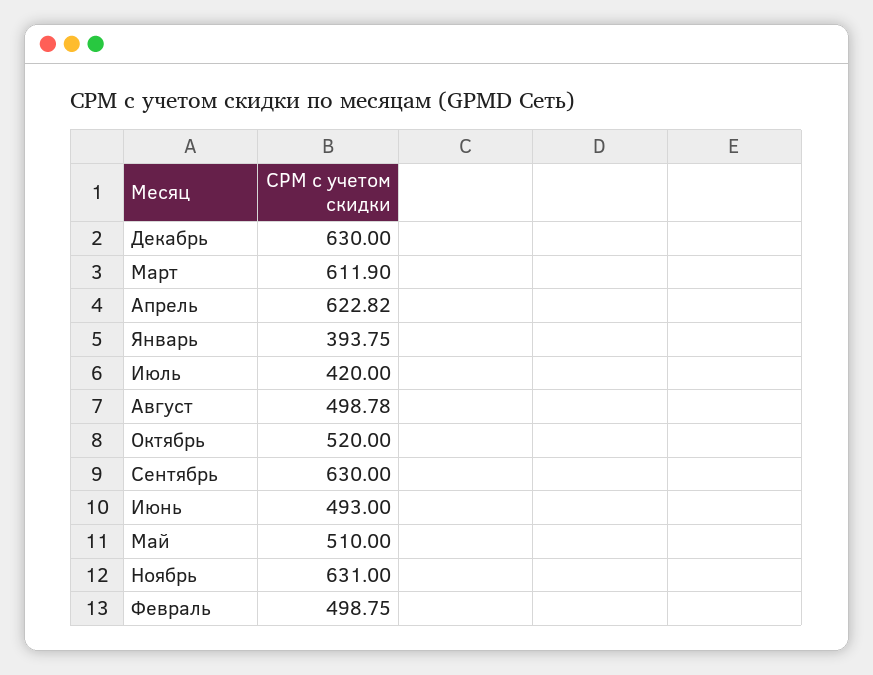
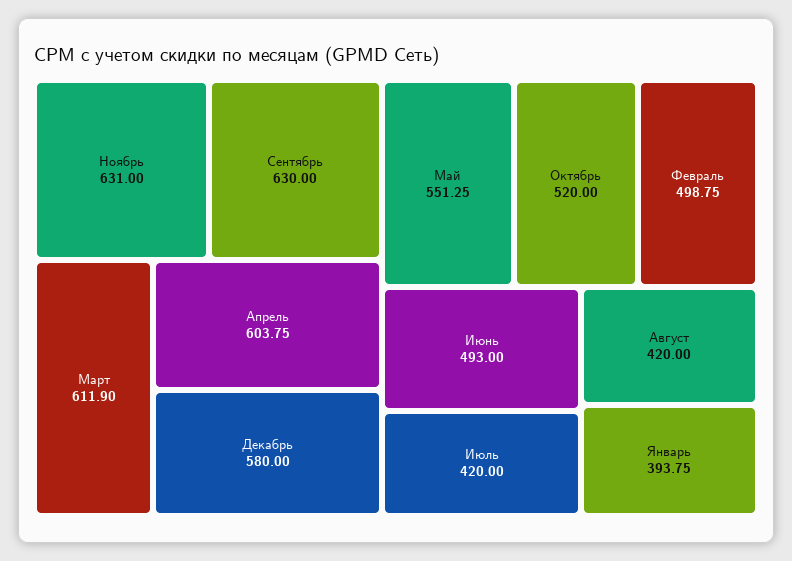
Декабрь: 630 -> 580
Апрель: 622.82 -> 603.75
Август: 498.78 -> 420
Май: 510 -> 551.25

